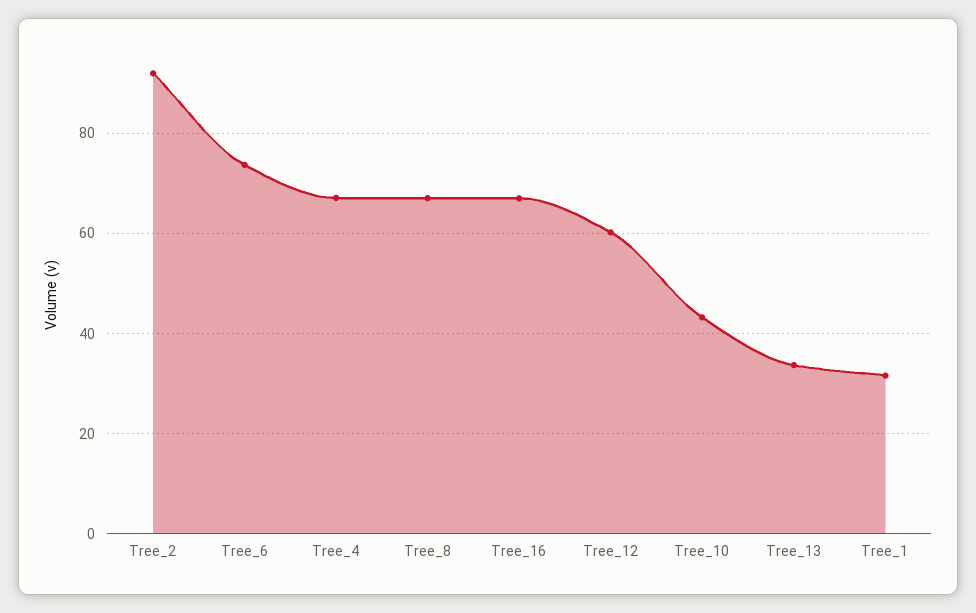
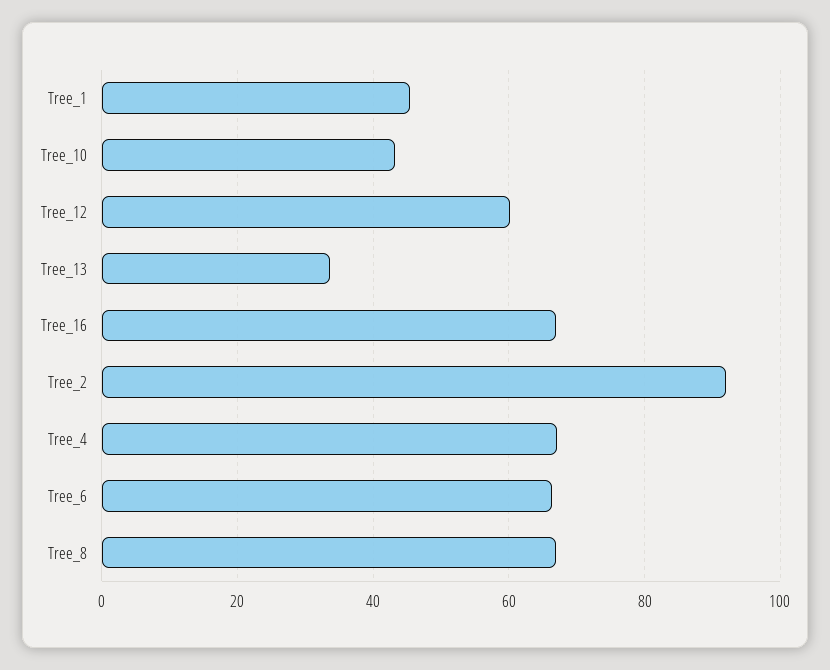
Tree_6: 74 -> 66
Tree_1: 32 -> 46

